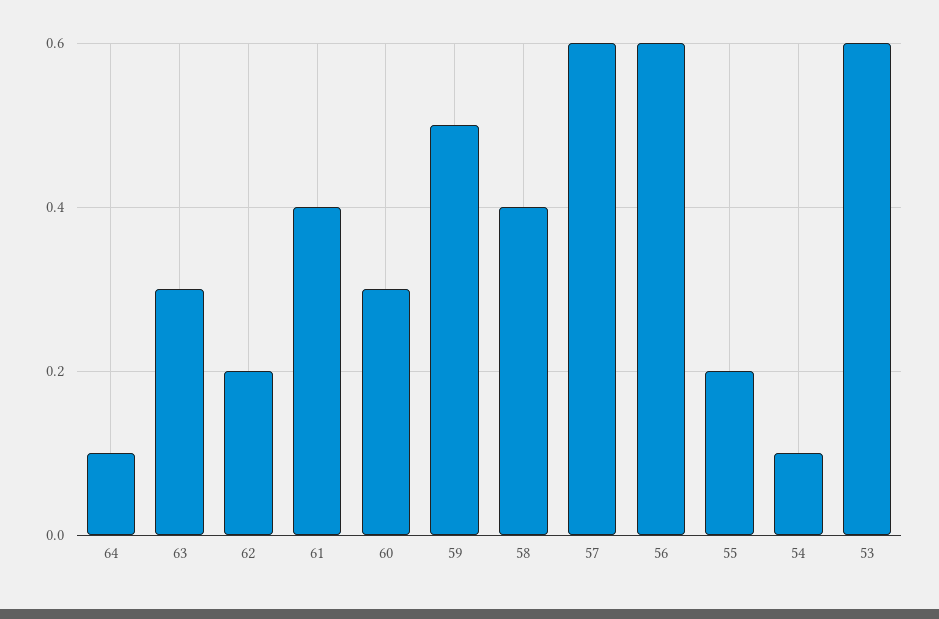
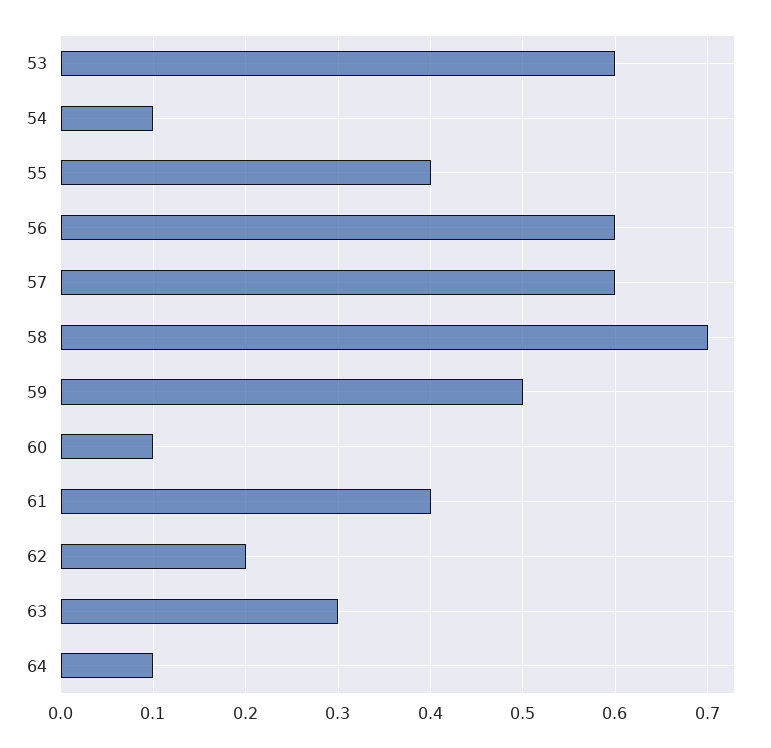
60: 0.3 -> 0.1
58: 0.4 -> 0.7
55: 0.2 -> 0.4

